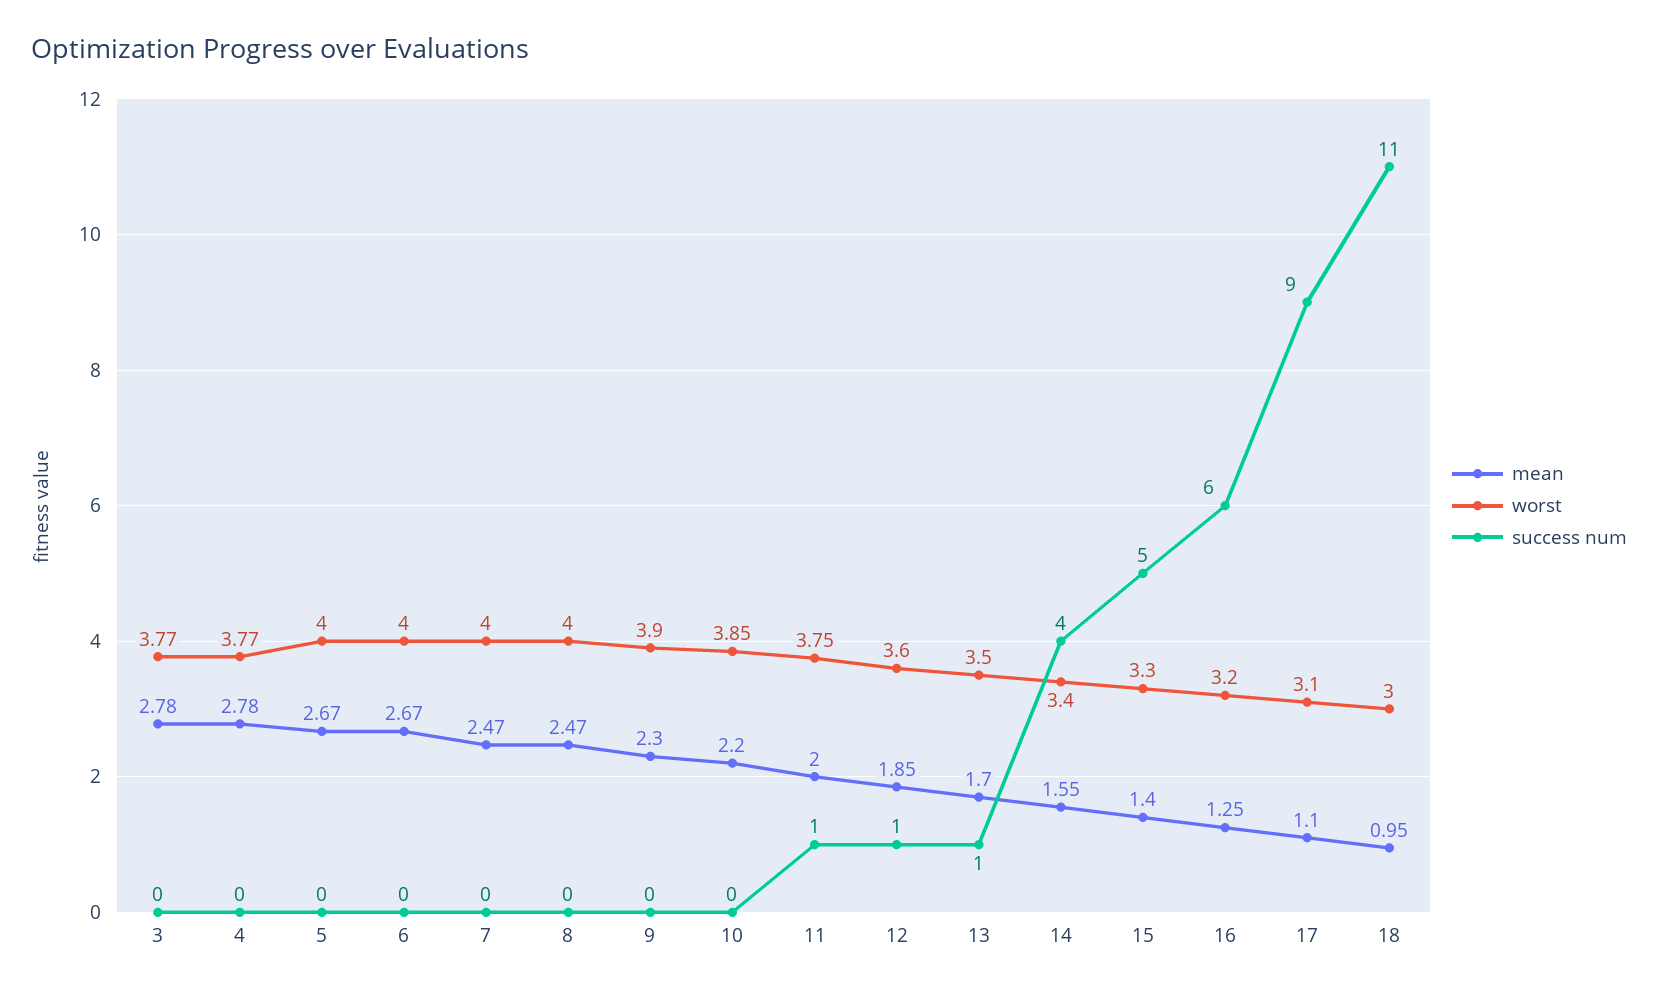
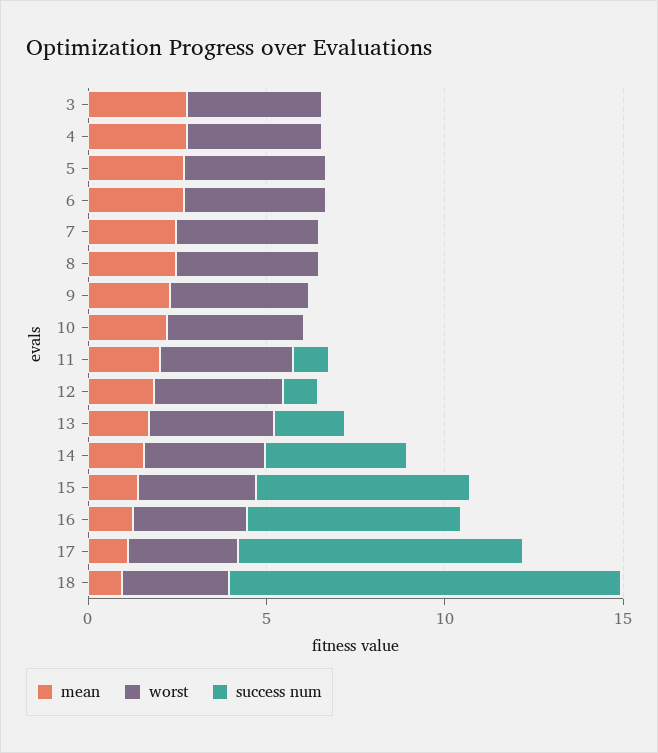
success num, 13: 1 -> 2
success num, 15: 5 -> 6
success num, 17: 9 -> 8

